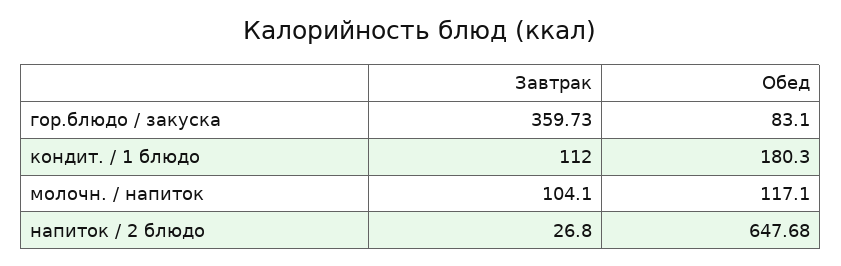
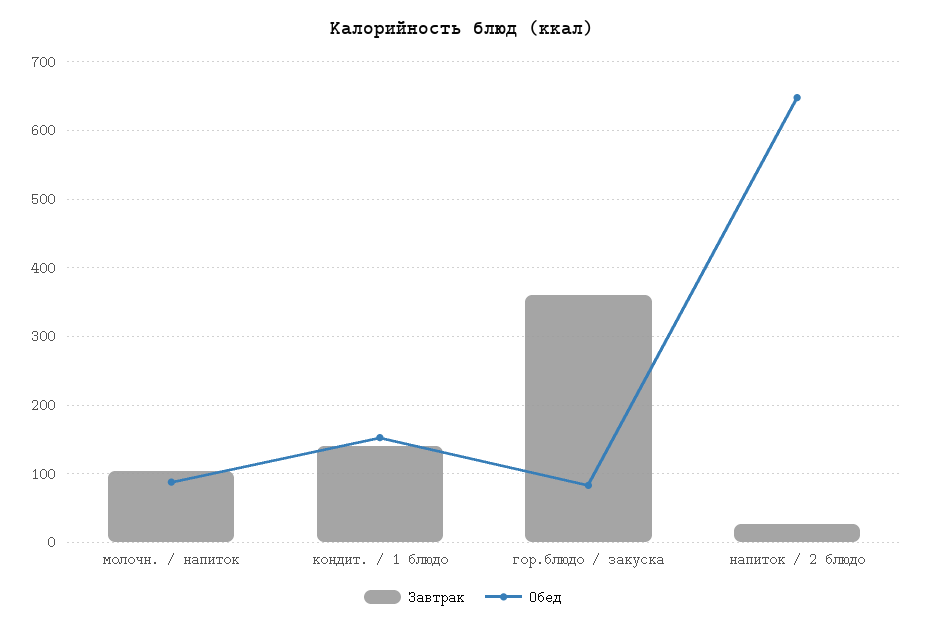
Завтрак, кондит. / 1 блюдо: 112 -> 140
Обед, кондит. / 1 блюдо: 180.3 -> 150
Обед, молочн. / напиток: 117.1 -> 90

